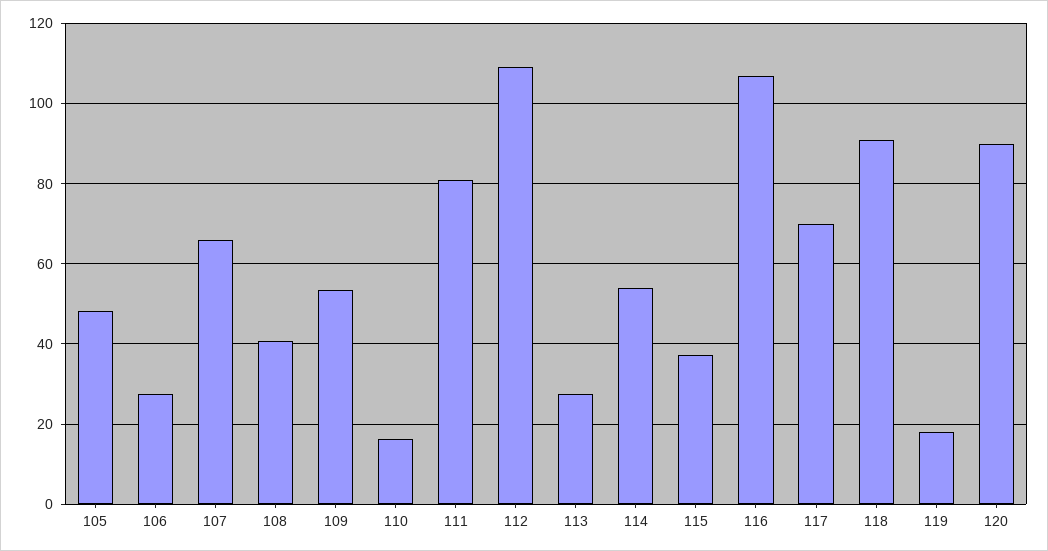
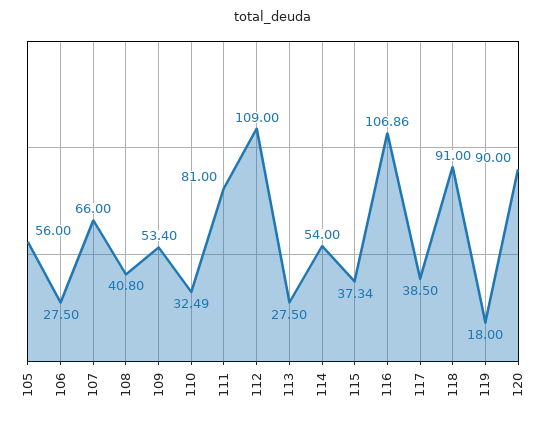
105: 48 -> 56
110: 16 -> 32.49
117: 70 -> 38.5

